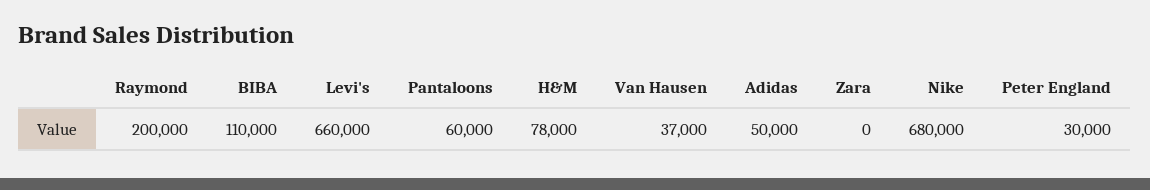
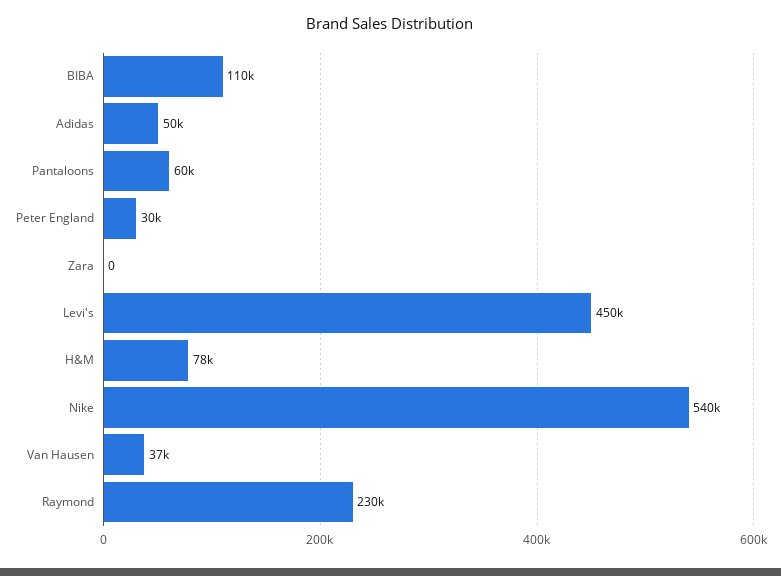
Raymond: 200000 -> 230000
Levi's: 660000 -> 450000
Nike: 680000 -> 540000

